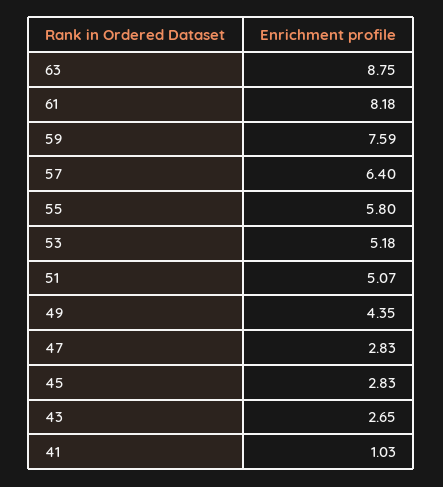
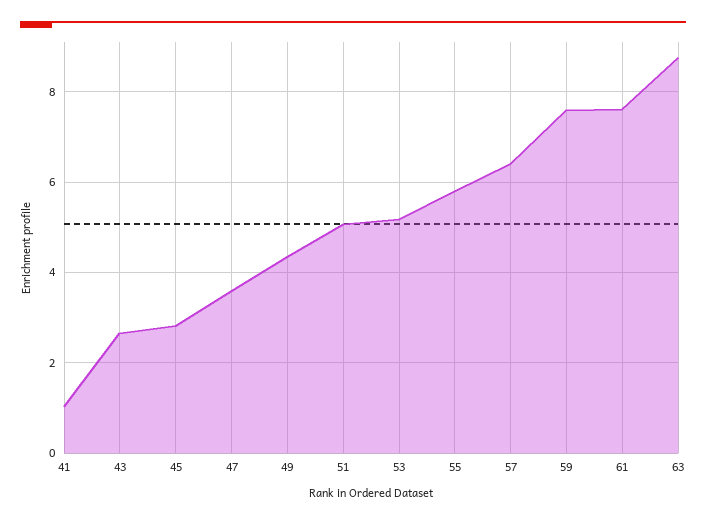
61: 8.18 -> 7.6
47: 2.83 -> 3.6

